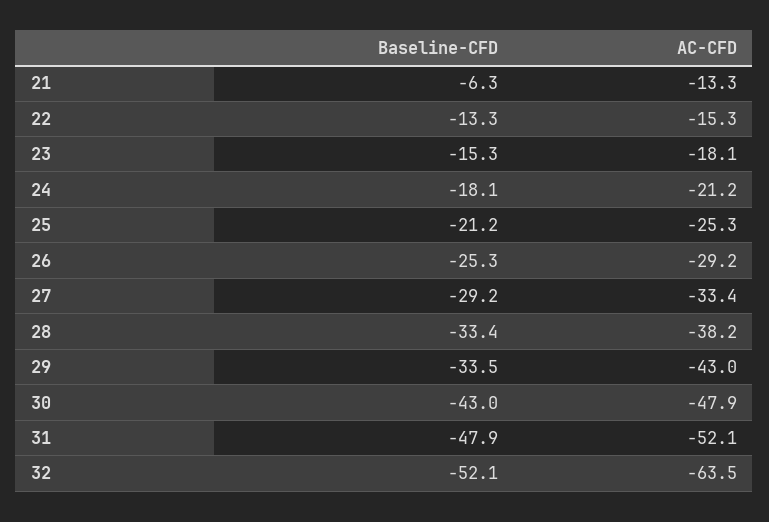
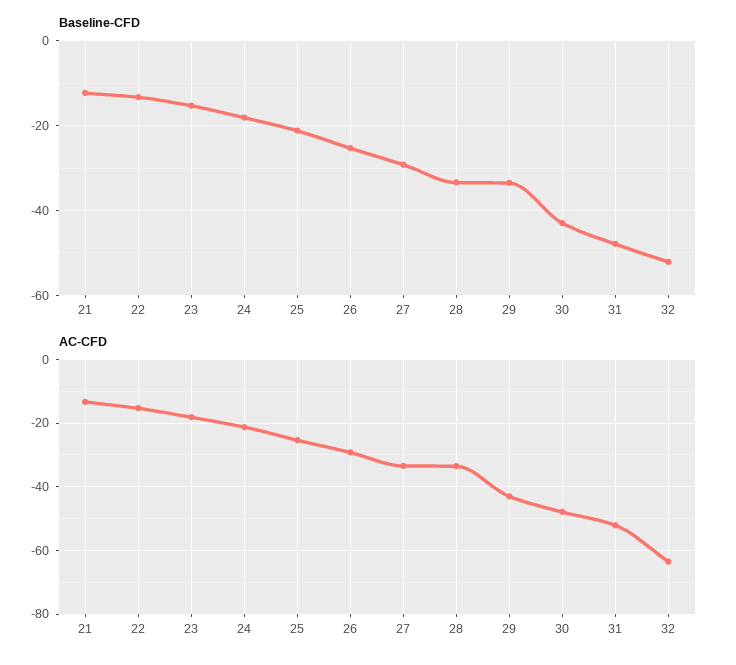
Baseline-CFD, 21: -6.3 -> -12
AC-CFD, 28: -38.2 -> -34

